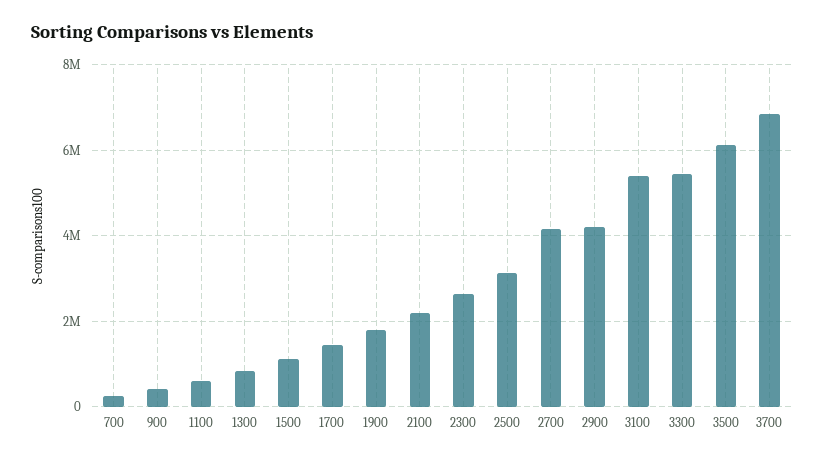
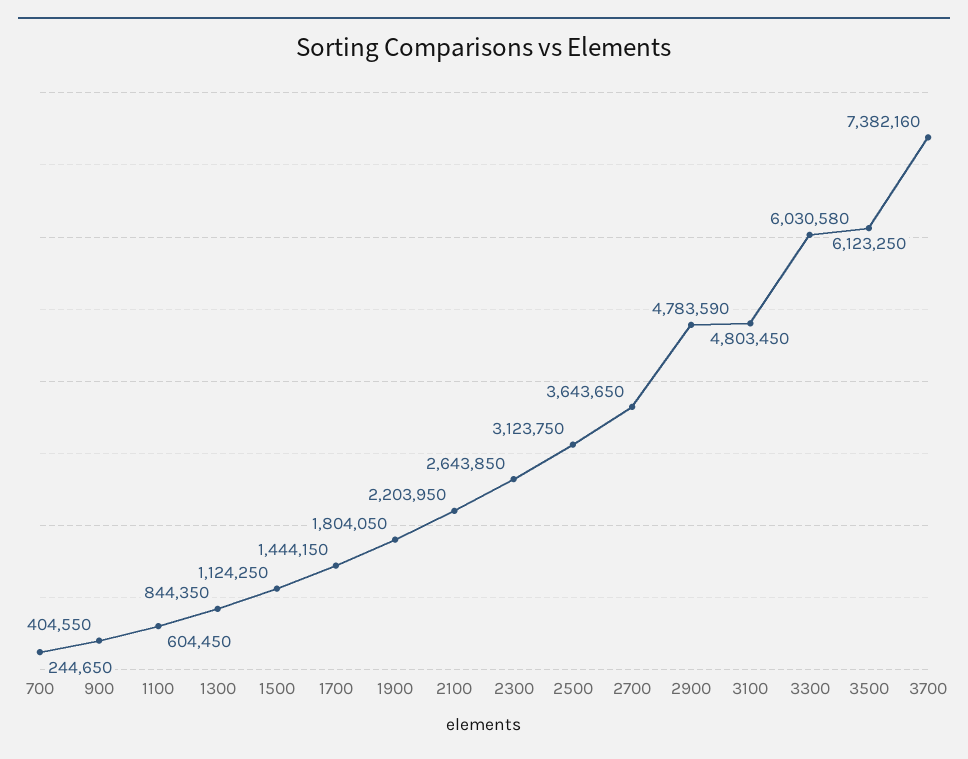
2700: 4200000 -> 3643650
2900: 4200000 -> 4783590
3100: 5400000 -> 4803450
3300: 5400000 -> 6030580
3700: 6800000 -> 7382160

